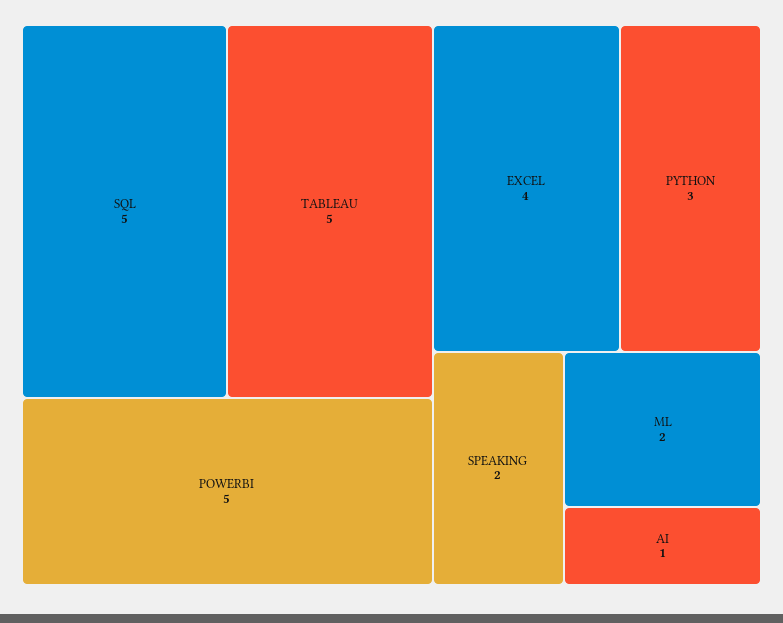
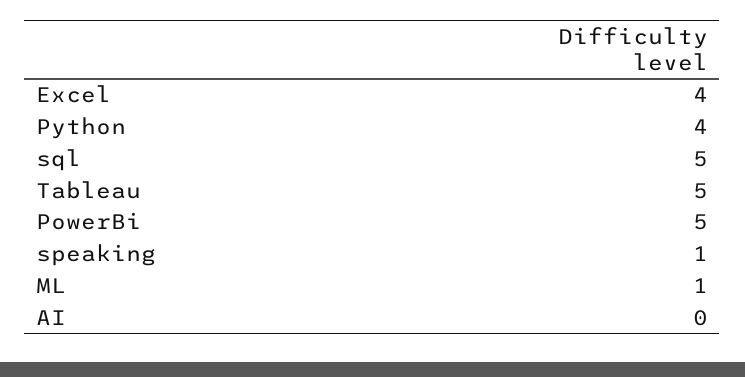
PYTHON: 3 -> 4
SPEAKING: 2 -> 1
ML: 2 -> 1
AI: 1 -> 0

